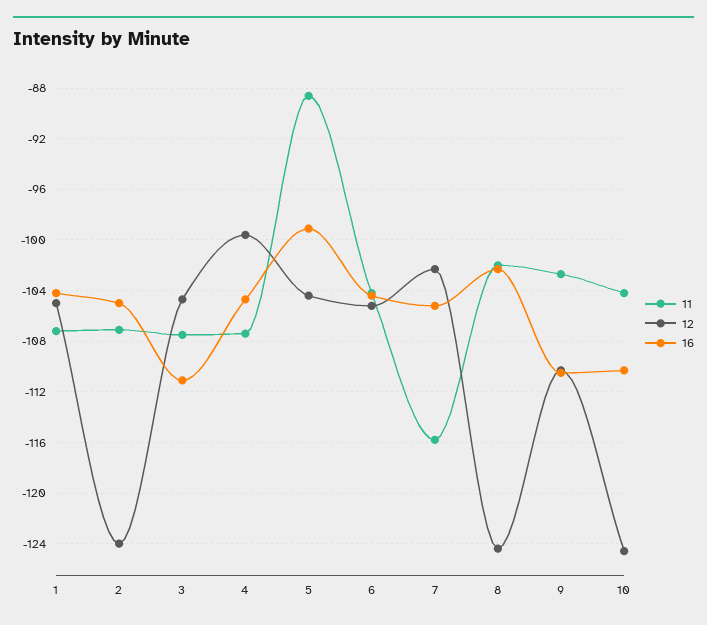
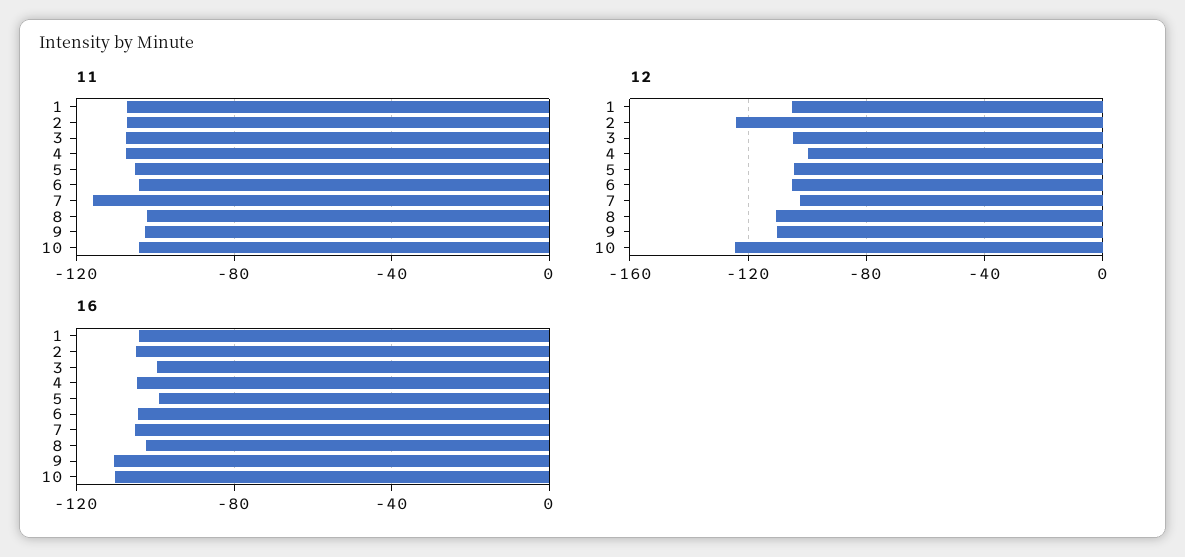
16, 3: -111 -> -100
11, 5: -88.5 -> -105
12, 8: -124.5 -> -110

